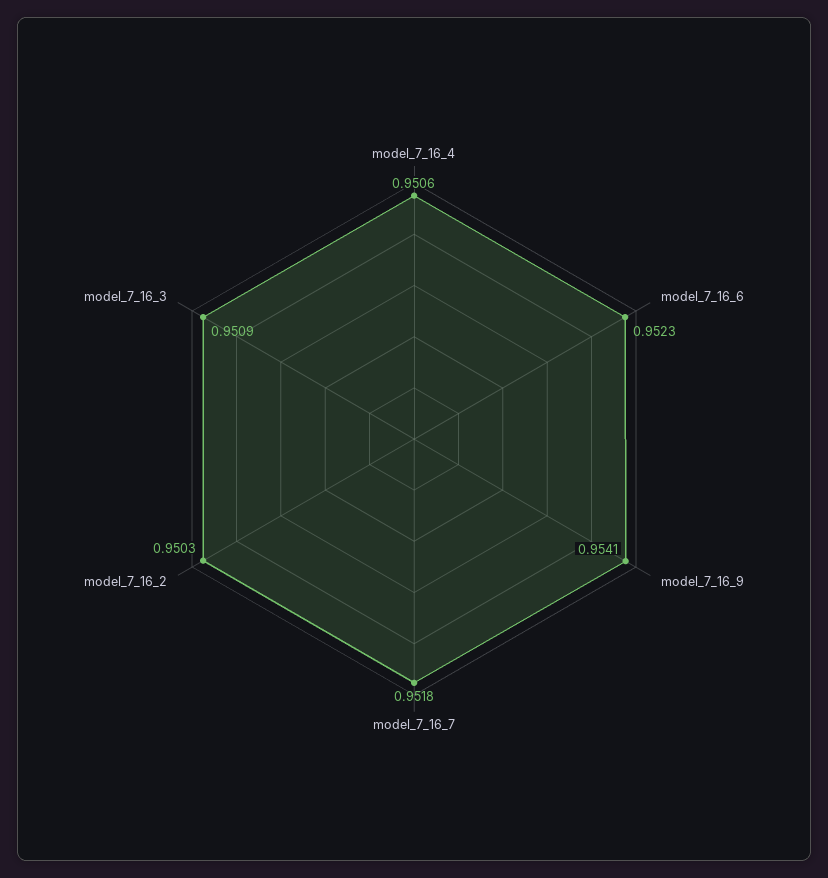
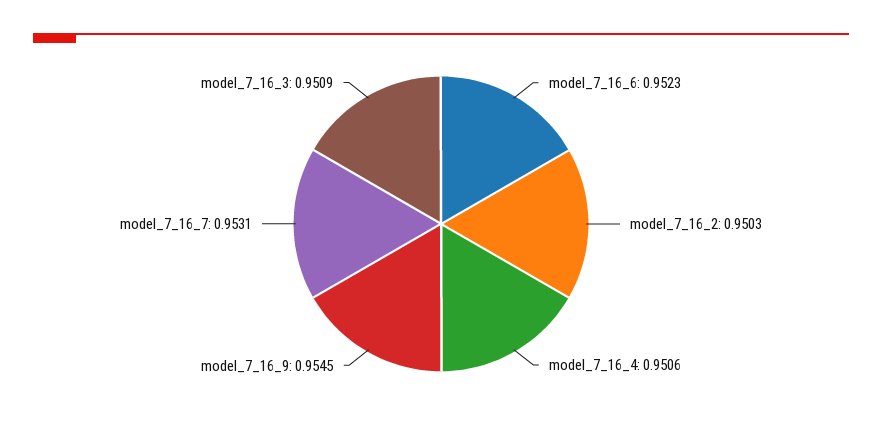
model_7_16_9: 0.9541 -> 0.9545
model_7_16_7: 0.9518 -> 0.9531

